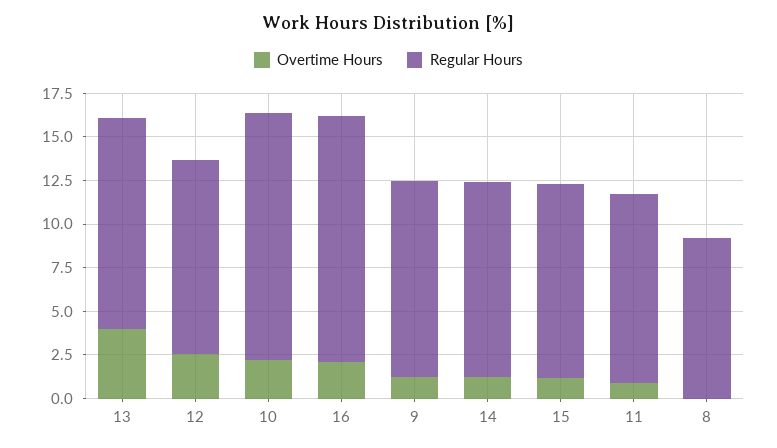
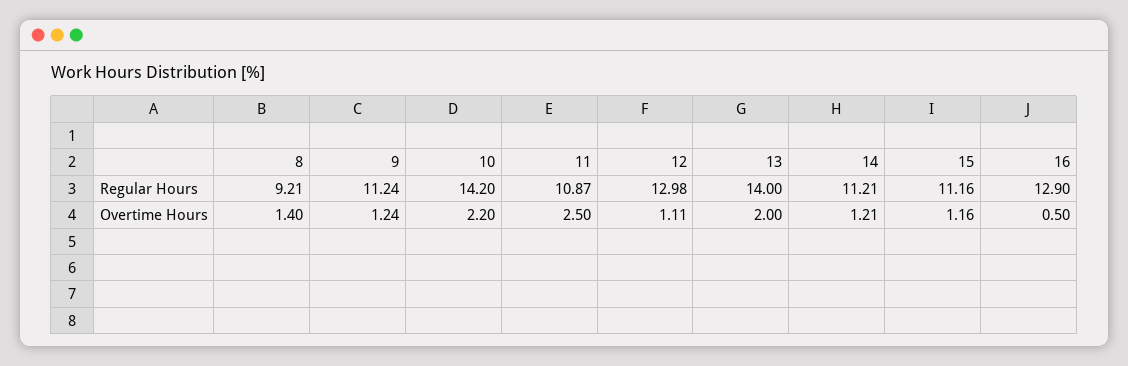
Overtime Hours, 13: 4 -> 2
Regular Hours, 13: 12 -> 14
Overtime Hours, 12: 2.5 -> 1.11
Regular Hours, 12: 11 -> 12.98
Overtime Hours, 16: 2 -> 0.5
Regular Hours, 16: 14 -> 12.9
Overtime Hours, 11: 1 -> 2.5
Overtime Hours, 8: 0 -> 1.4

